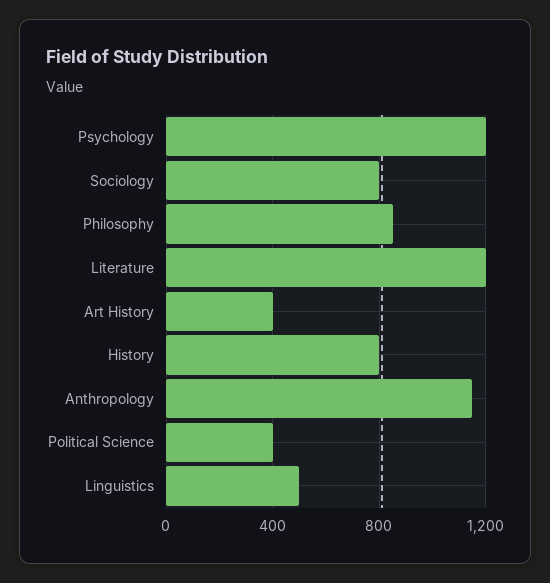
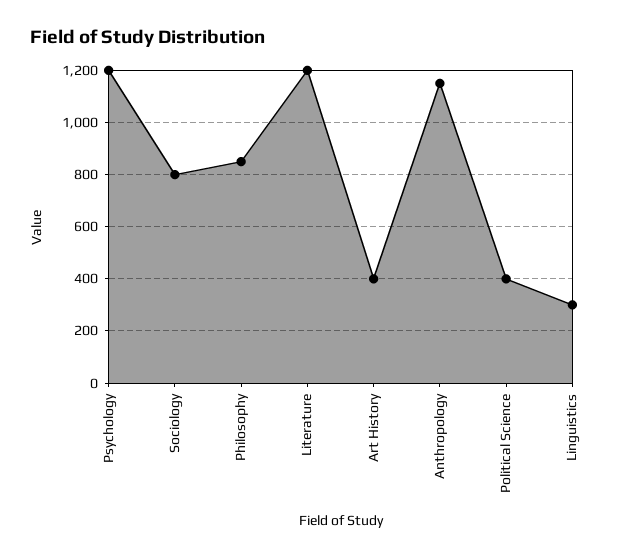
History: 800 -> none
Linguistics: 500 -> 300

